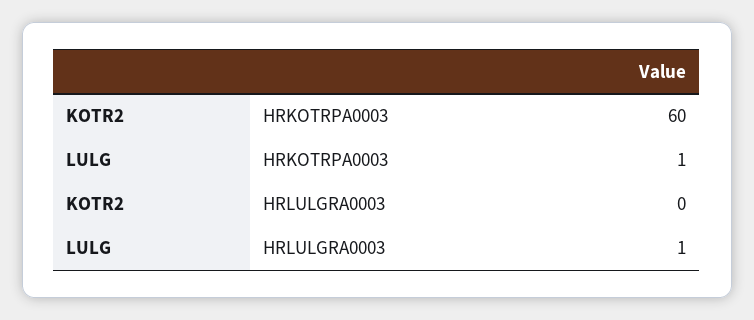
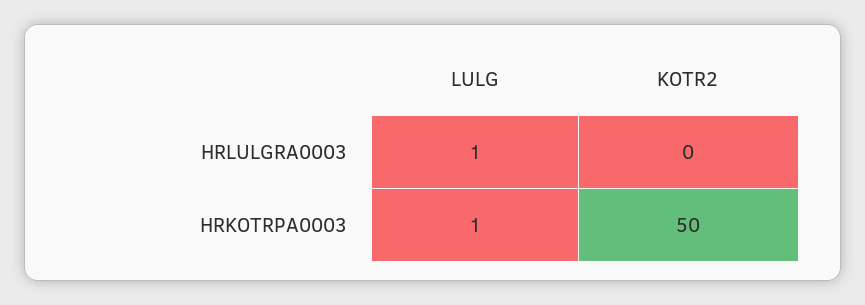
KOTR2, HRKOTRPA0003: 60 -> 50

